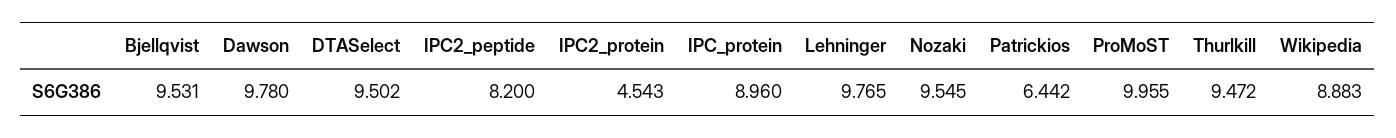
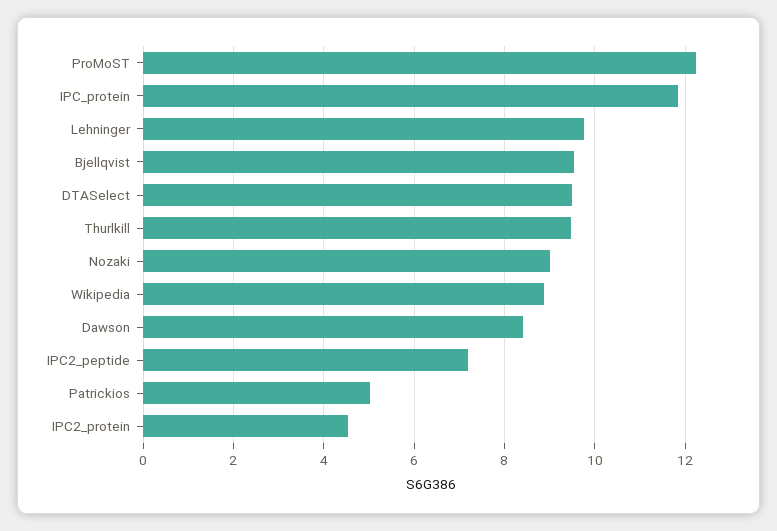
Dawson: 9.78 -> 8.4
IPC2_peptide: 8.2 -> 7.2
IPC_protein: 8.96 -> 11.8
Nozaki: 9.545 -> 9
Patrickios: 6.442 -> 5
ProMoST: 9.955 -> 12.2

